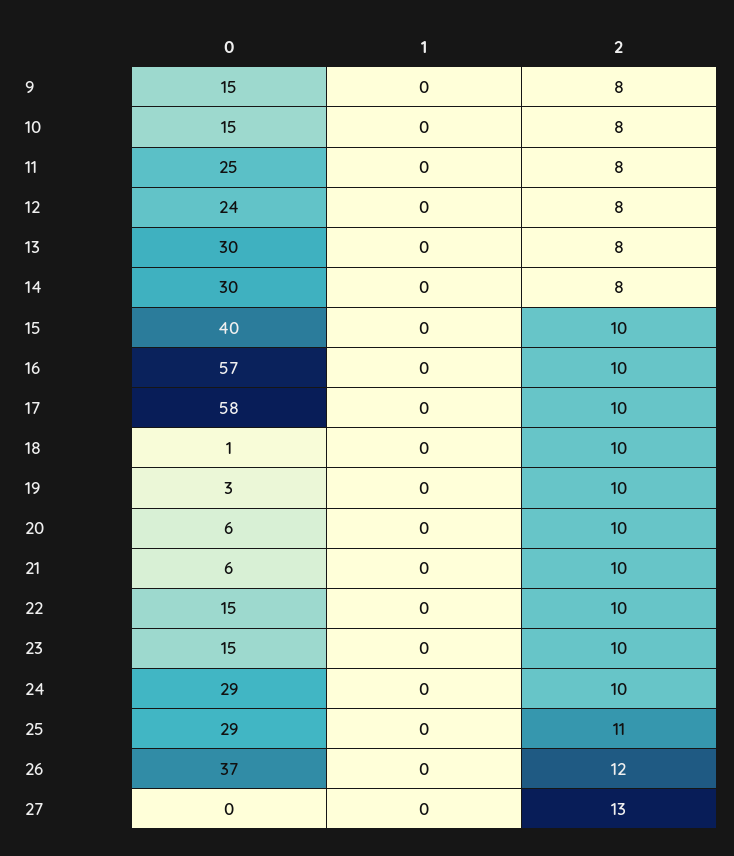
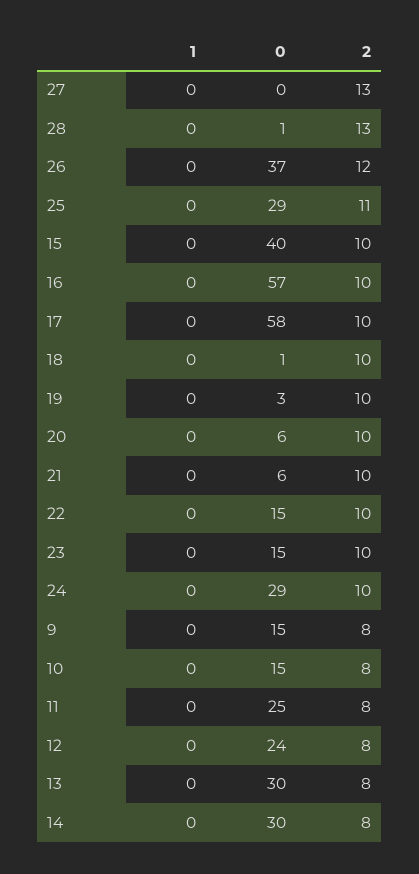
1, 28: none -> 0
0, 28: none -> 1
2, 28: none -> 13

